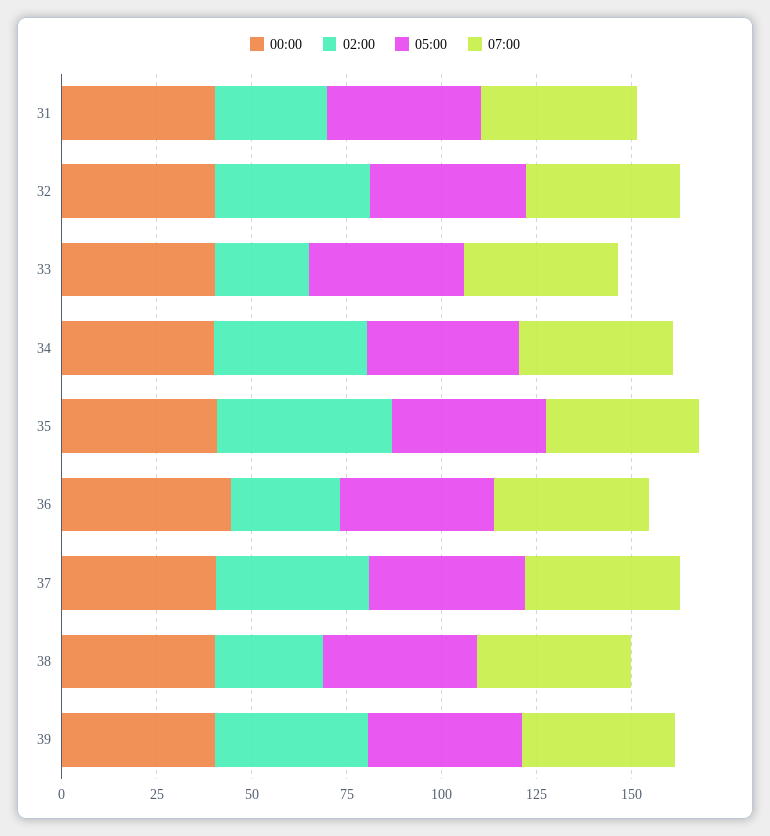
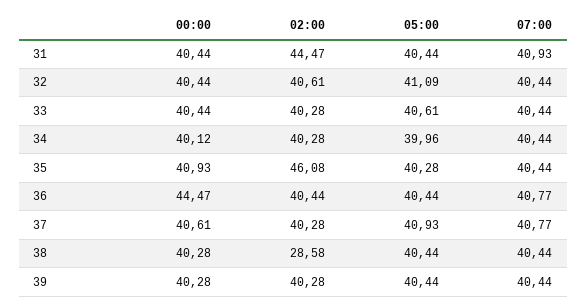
02:00, 31: 30 -> 44.47
02:00, 33: 25 -> 40.28
02:00, 36: 30 -> 40.44

